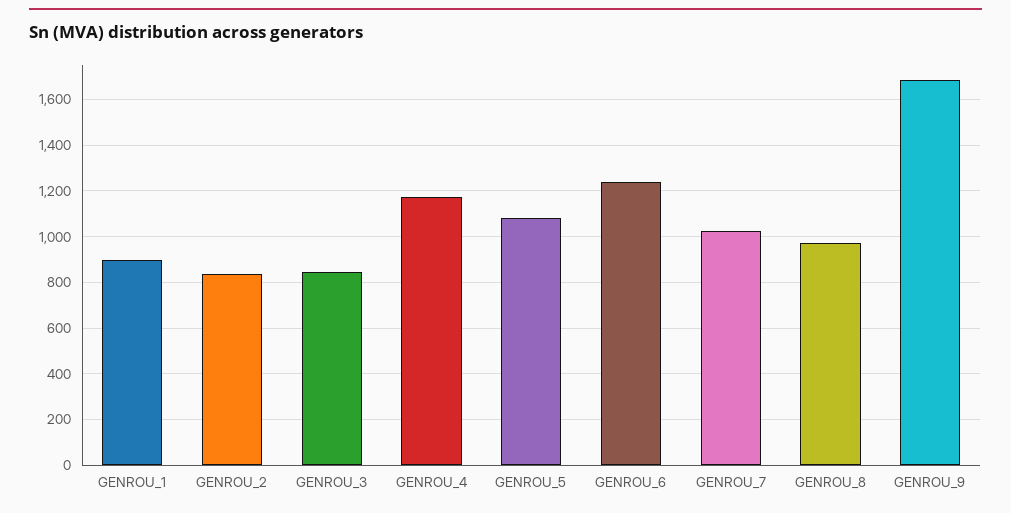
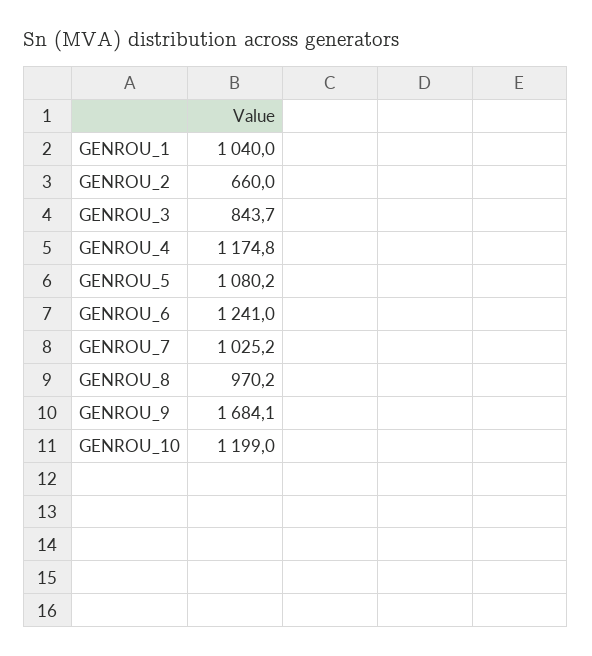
GENROU_1: 900 -> 1040
GENROU_2: 850 -> 660
GENROU_10: none -> 1199

